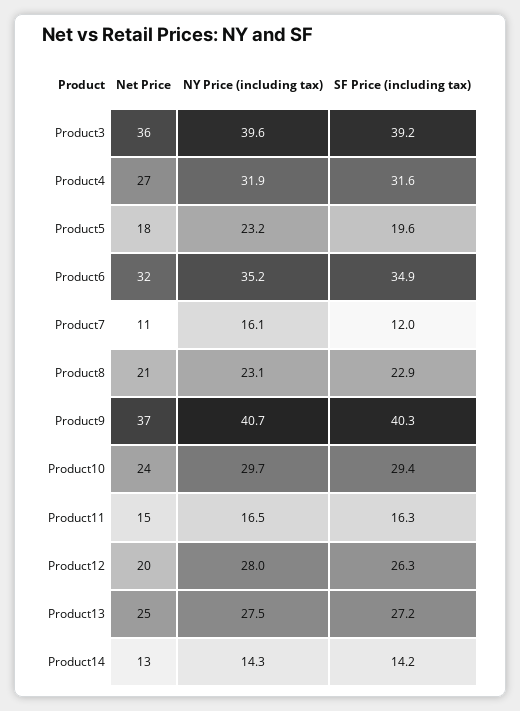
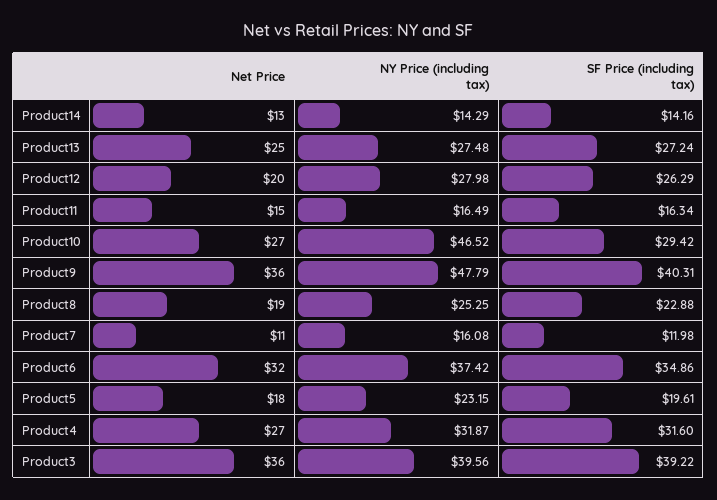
NY Price (including tax), Product6: 35.2 -> 37.42
Net Price, Product8: 21 -> 19
NY Price (including tax), Product8: 23.1 -> 25.25
Net Price, Product9: 37 -> 36
NY Price (including tax), Product9: 40.7 -> 47.79
Net Price, Product10: 24 -> 27
NY Price (including tax), Product10: 29.7 -> 46.52

